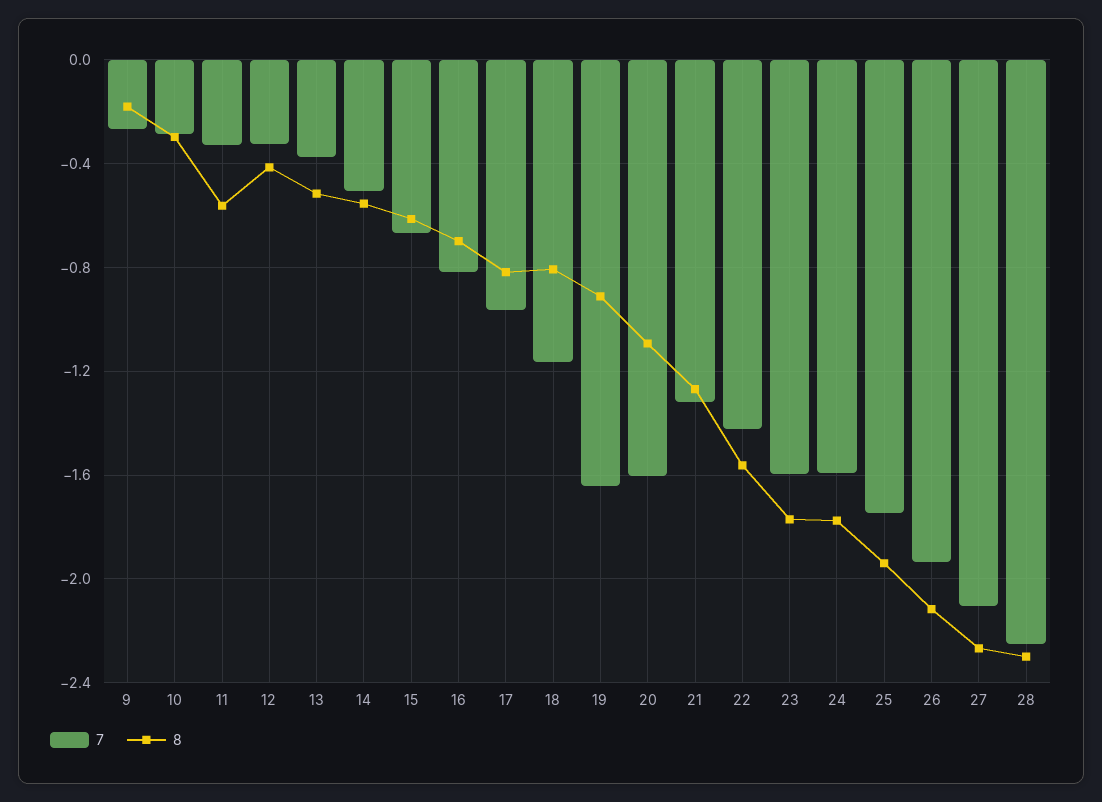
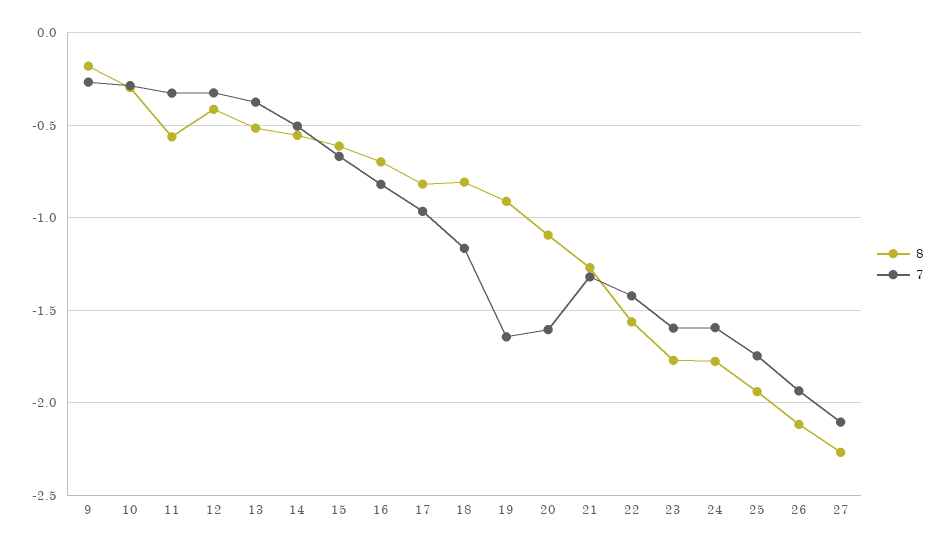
7, 28: -2.25 -> none
8, 28: -2.3 -> none

